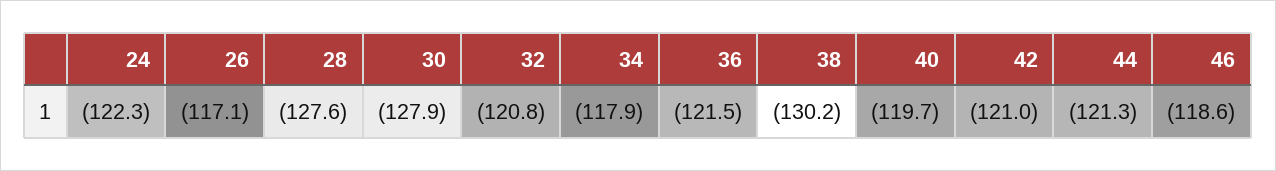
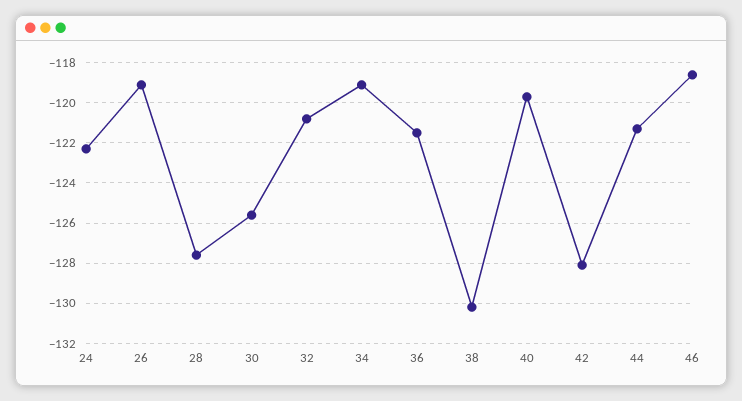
26: -117.1 -> -119
30: -127.9 -> -125.5
34: -117.9 -> -119
42: -121 -> -128

